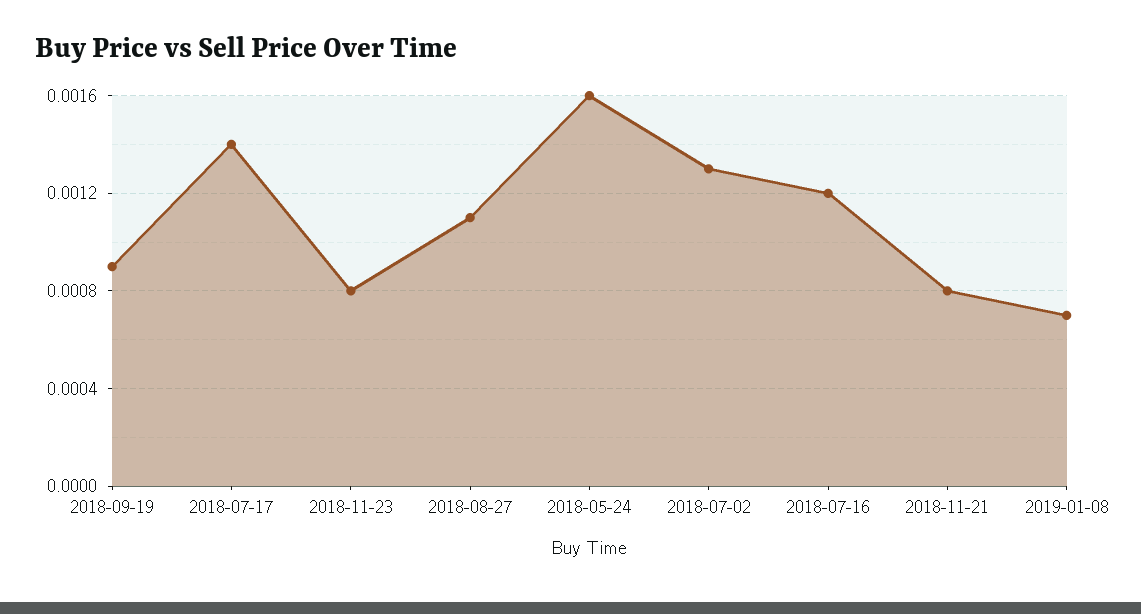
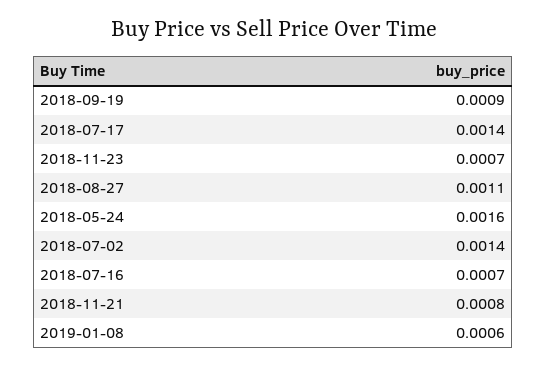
2018-11-23: 0.0008 -> 0.0007
2018-07-02: 0.0013 -> 0.0014
2018-07-16: 0.0012 -> 0.0007
2019-01-08: 0.0007 -> 0.0006

